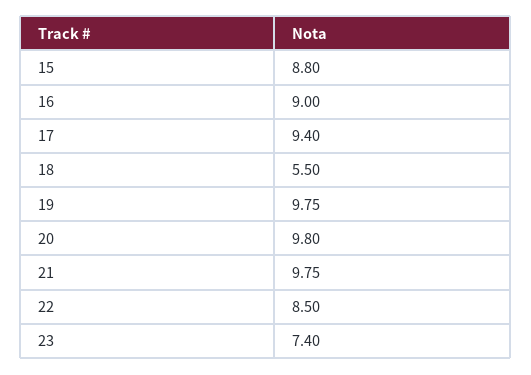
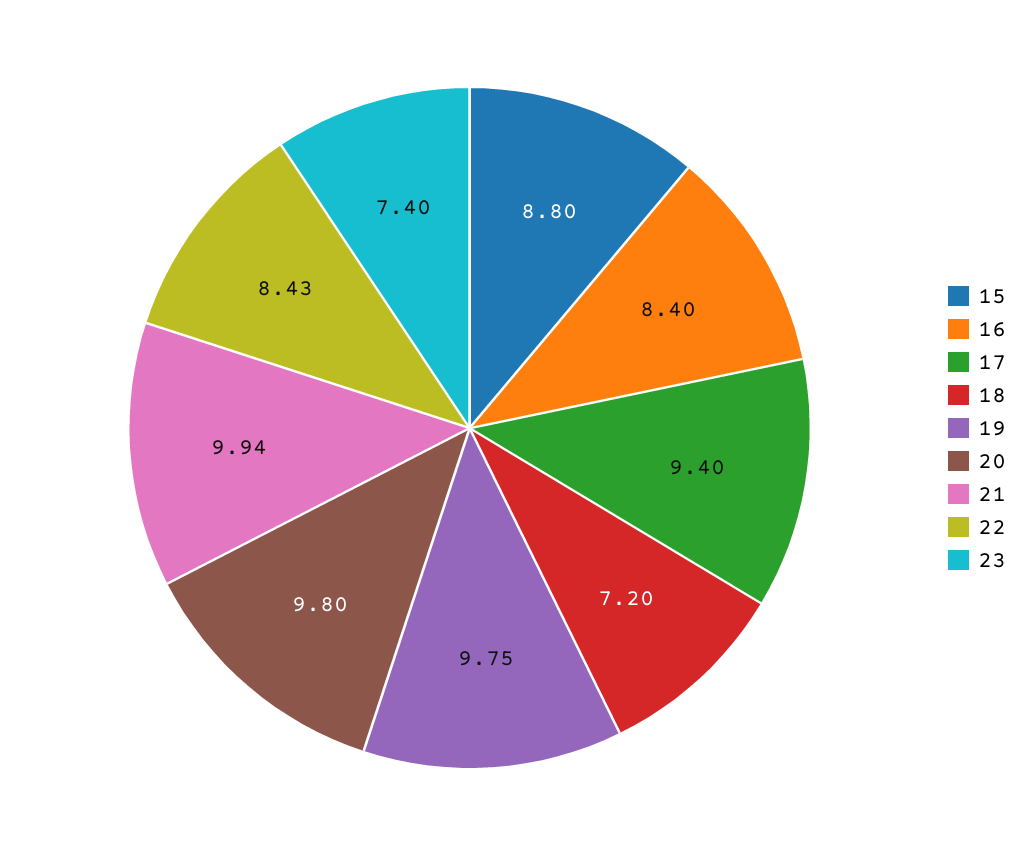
16: 9 -> 8.4
18: 5.5 -> 7.2
21: 9.75 -> 9.94
22: 8.5 -> 8.43

